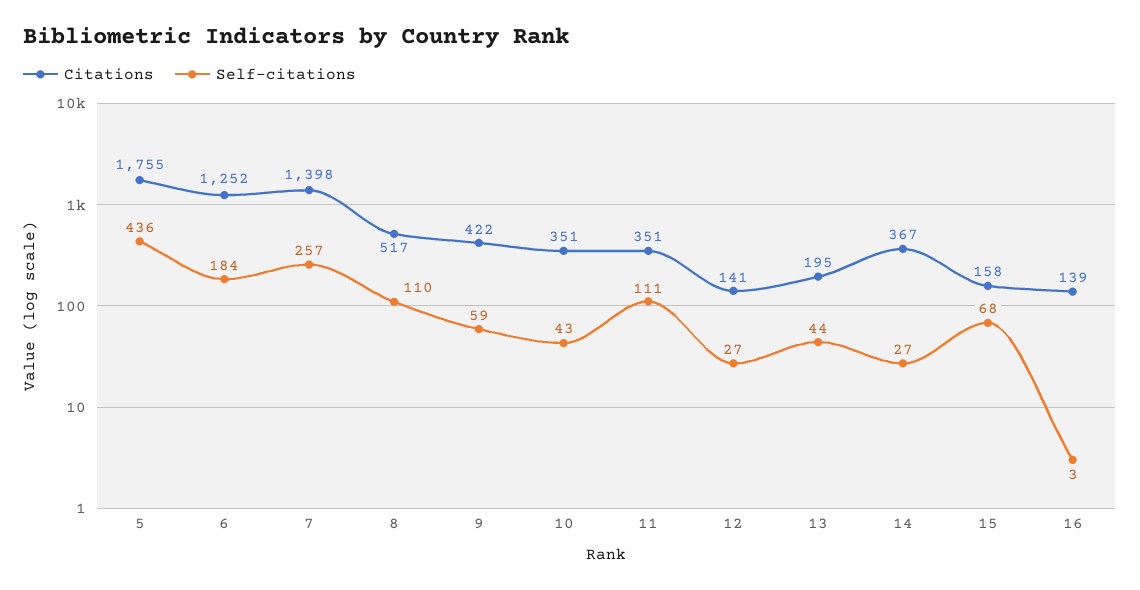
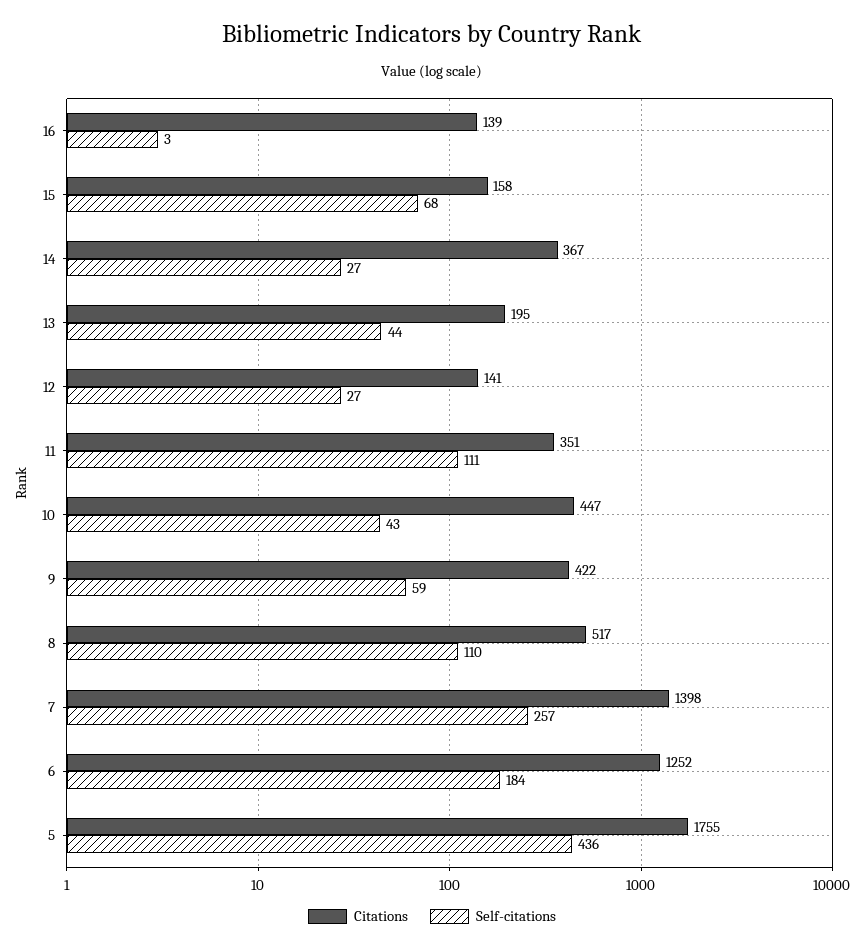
Citations, 10: 351 -> 447

